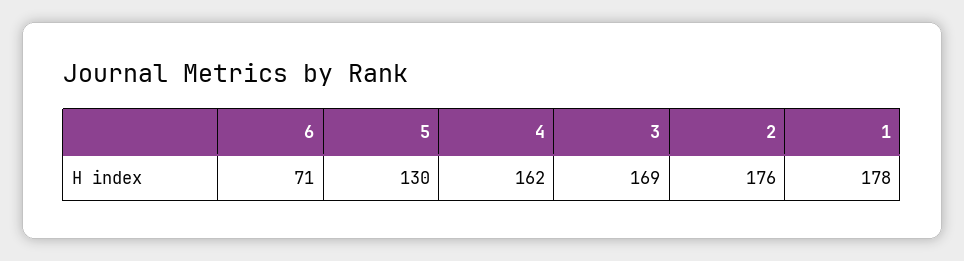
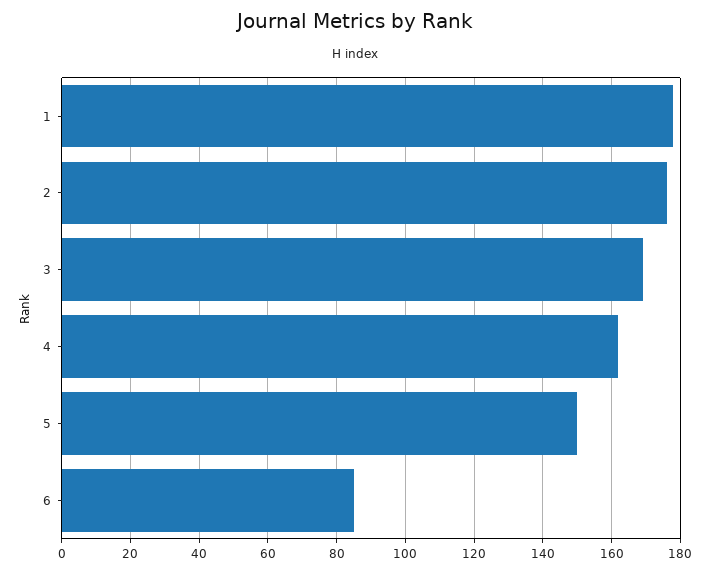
6: 71 -> 85
5: 130 -> 150

